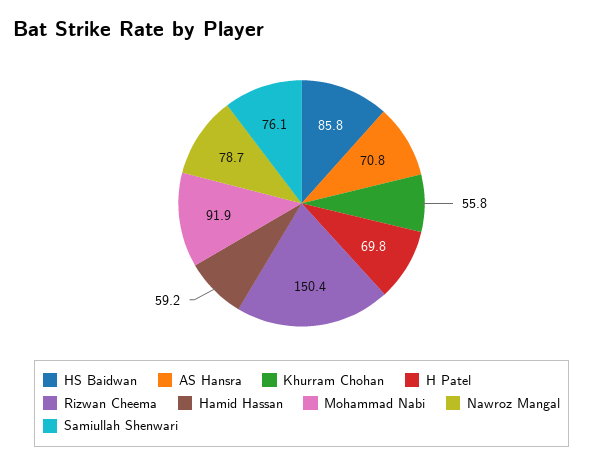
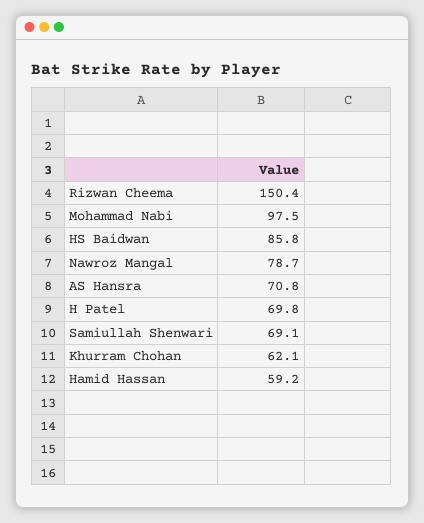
Khurram Chohan: 55.8 -> 62.1
Mohammad Nabi: 91.9 -> 97.5
Samiullah Shenwari: 76.1 -> 69.1

